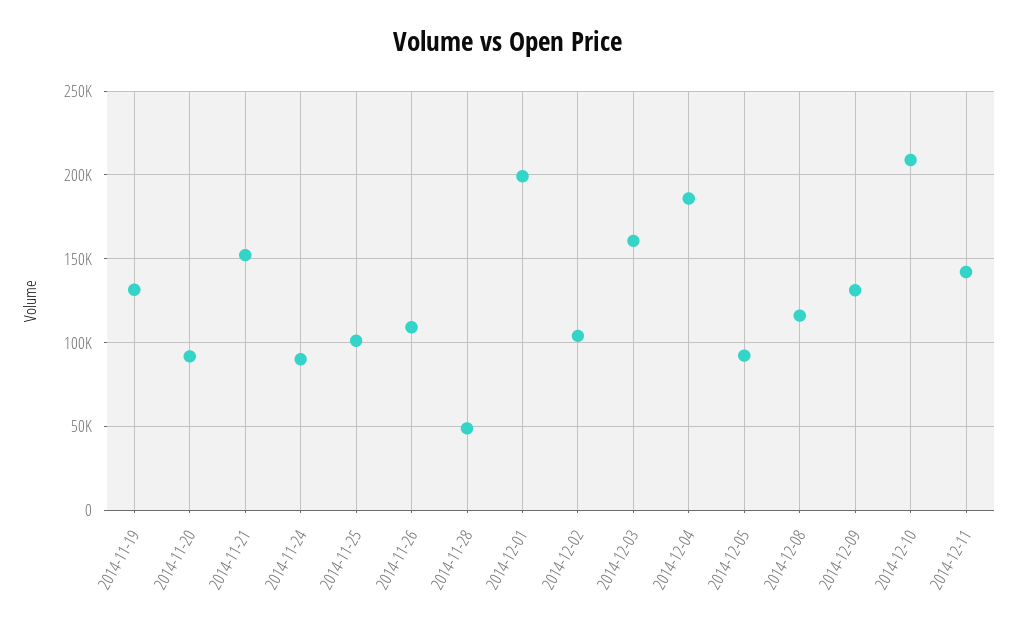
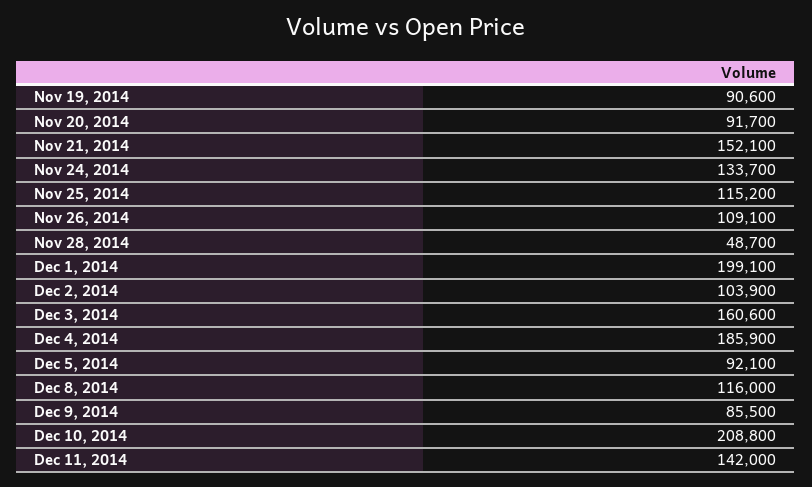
2014-11-19: 130000 -> 90600
2014-11-24: 90000 -> 133700
2014-11-25: 100000 -> 115200
2014-12-09: 130000 -> 85500

